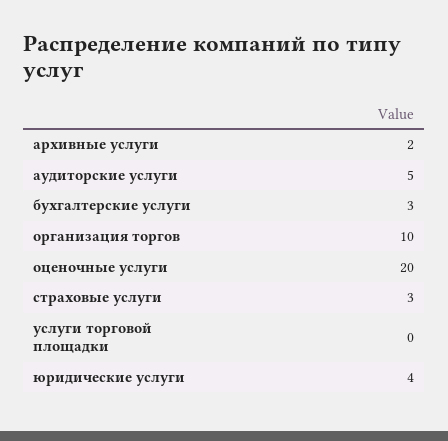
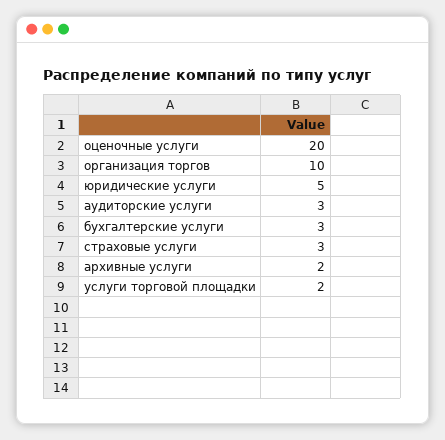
аудиторские услуги: 5 -> 3
услуги торговой площадки: 0 -> 2
юридические услуги: 4 -> 5

